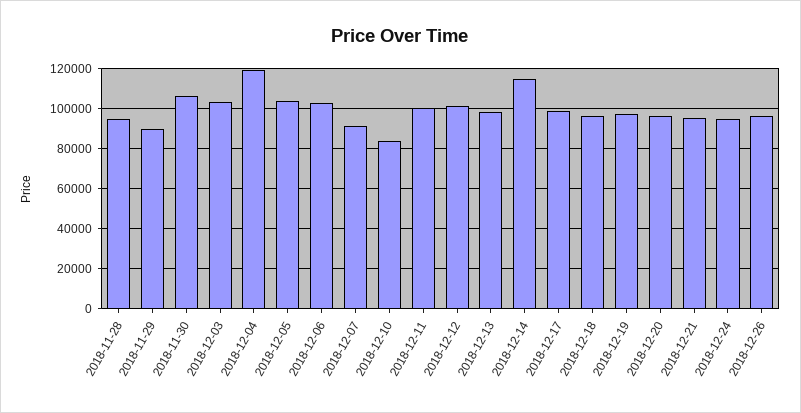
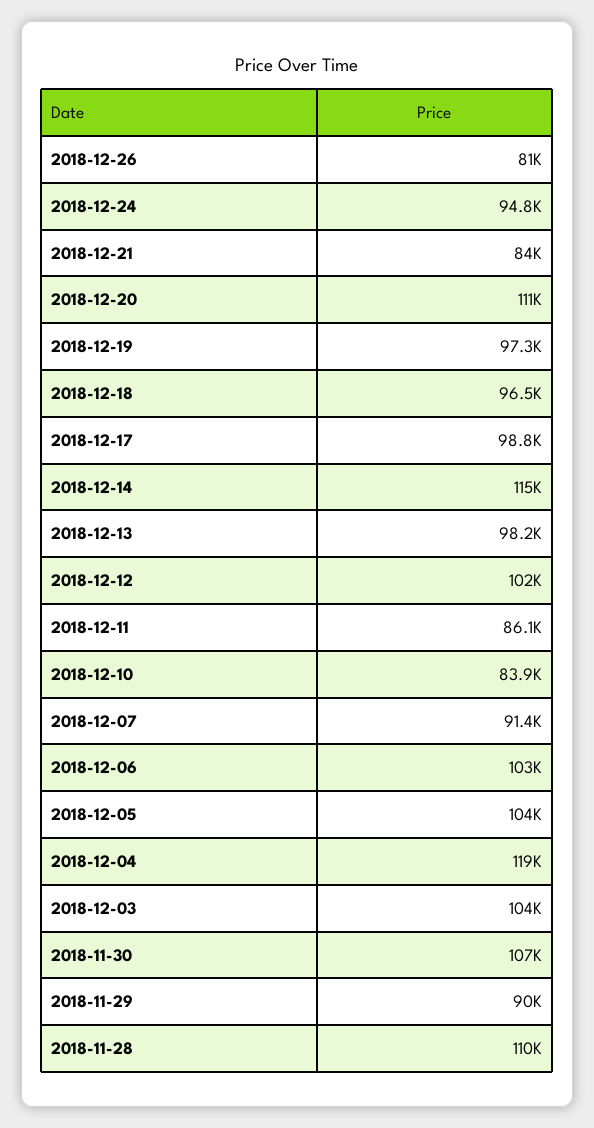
2018-11-28: 95000 -> 110000
2018-12-11: 100000 -> 86100
2018-12-20: 95000 -> 111000
2018-12-21: 95000 -> 84000
2018-12-26: 95000 -> 81000

